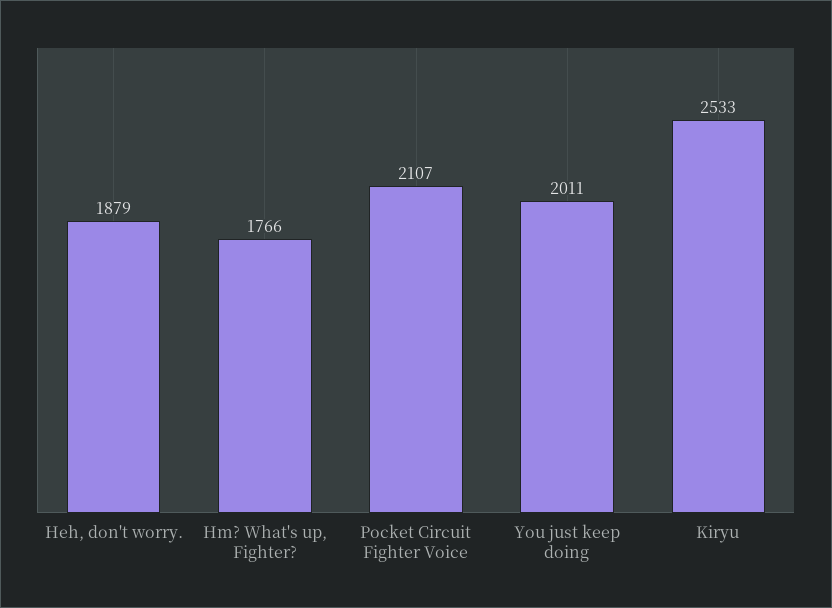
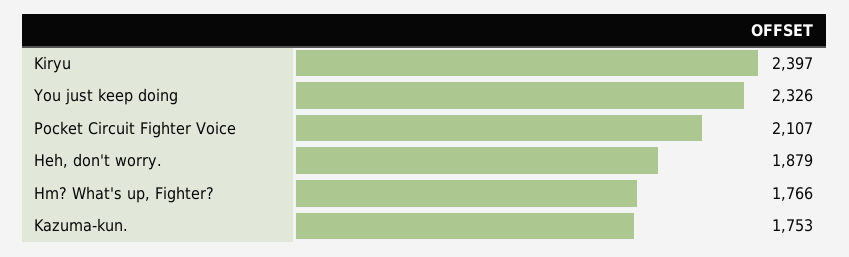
You just keep doing: 2011 -> 2326
Kiryu: 2533 -> 2397
Kazuma-kun.: none -> 1753

